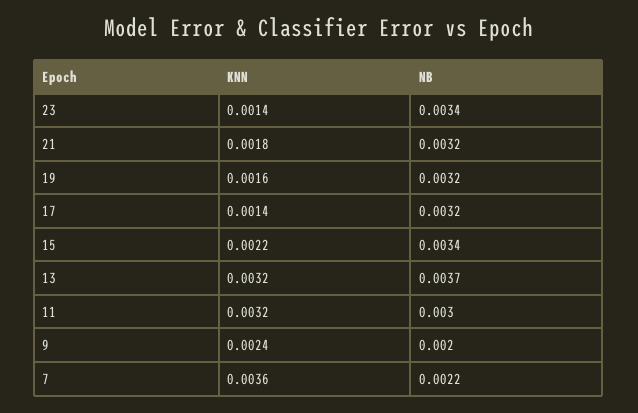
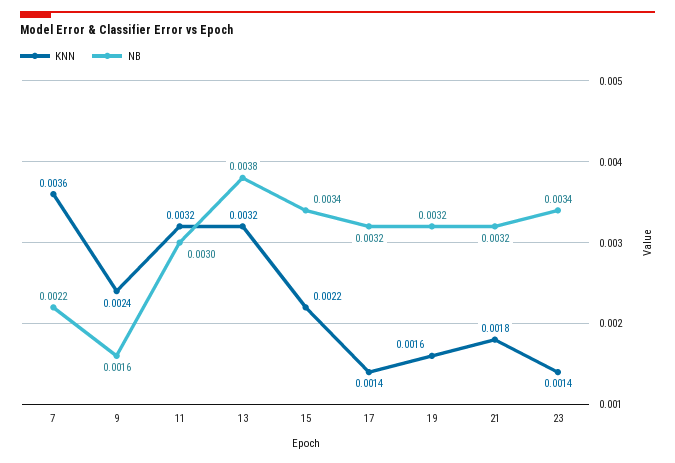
NB, 13: 0.0037 -> 0.0038
NB, 9: 0.002 -> 0.0016

